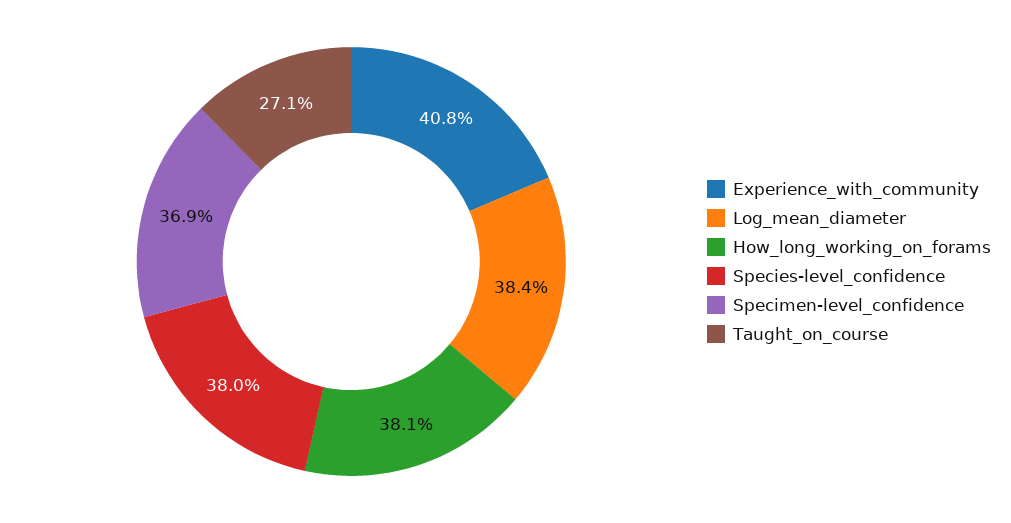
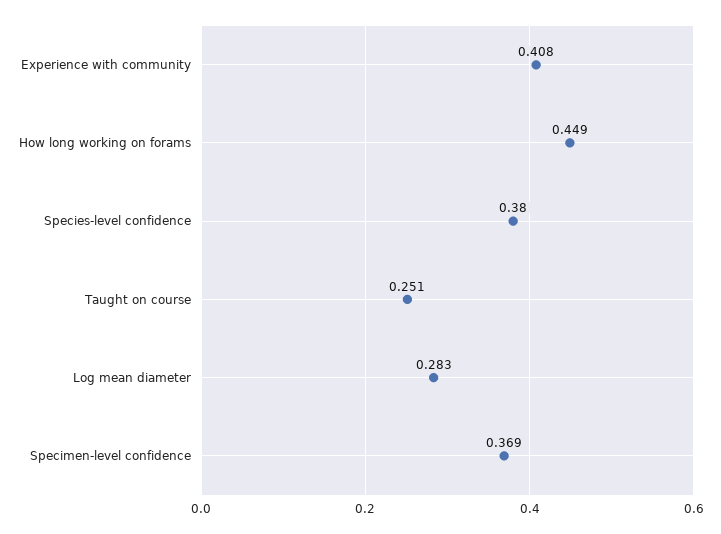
Log_mean_diameter: 0.384 -> 0.283
How_long_working_on_forams: 0.381 -> 0.449
Taught_on_course: 0.271 -> 0.251

